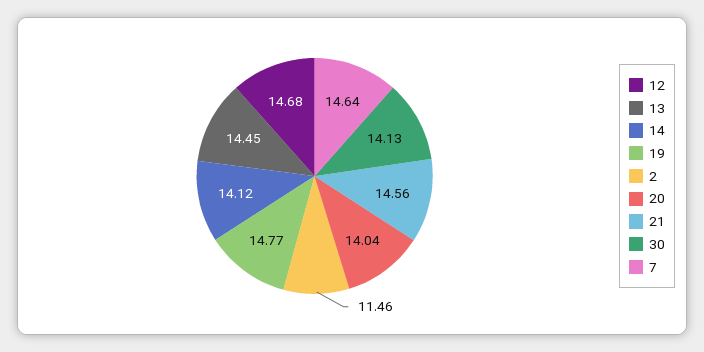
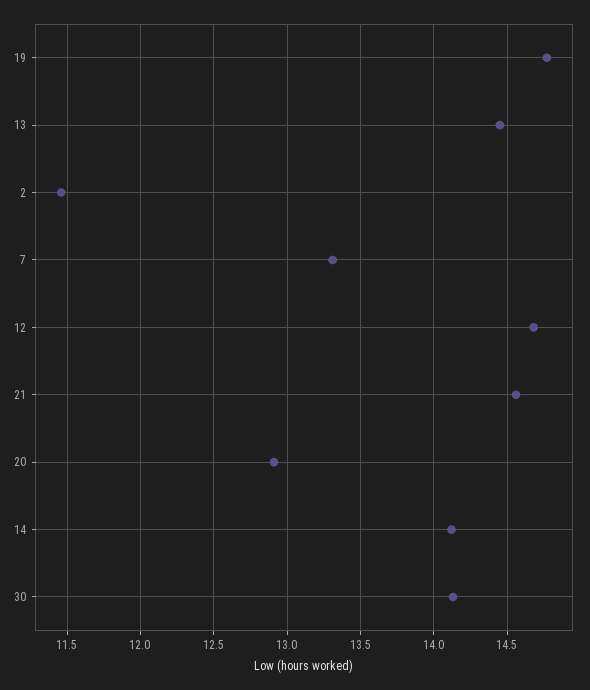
20: 14.04 -> 12.9
7: 14.64 -> 13.3

